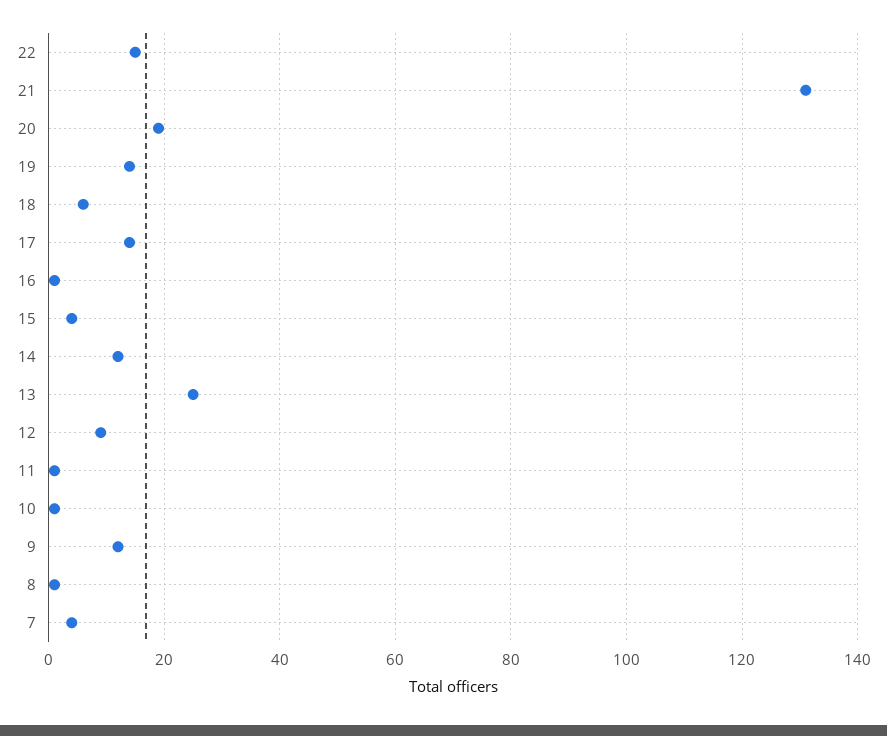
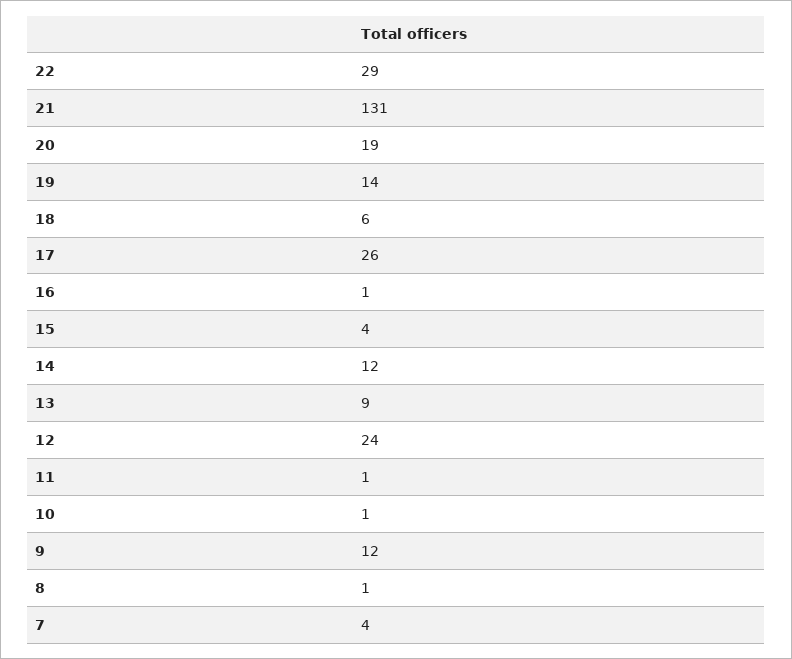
22: 15 -> 29
17: 15 -> 26
13: 25 -> 9
12: 10 -> 24

